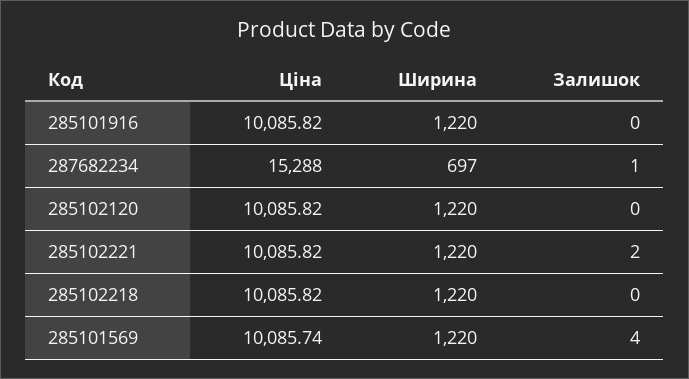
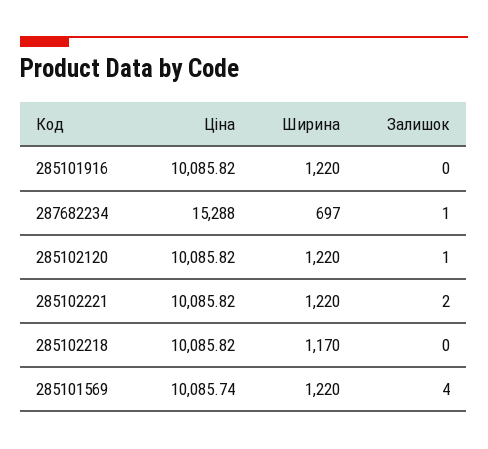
Залишок, 285102120: 0 -> 1
Ширина, 285102218: 1220 -> 1170

